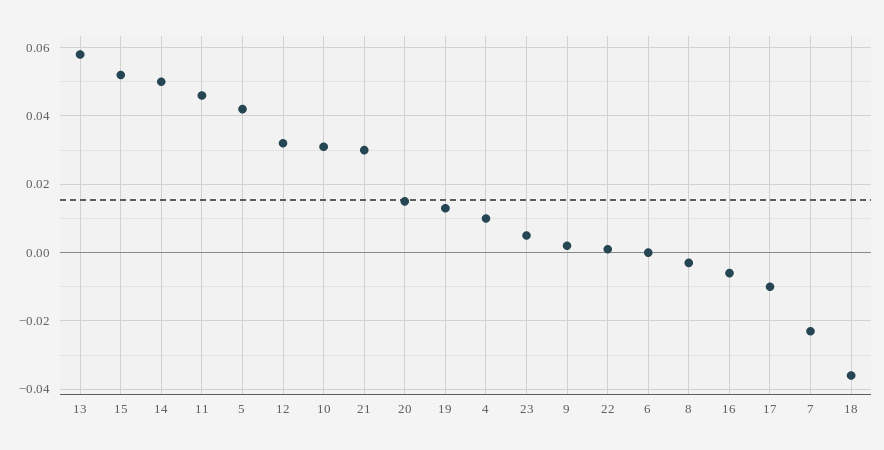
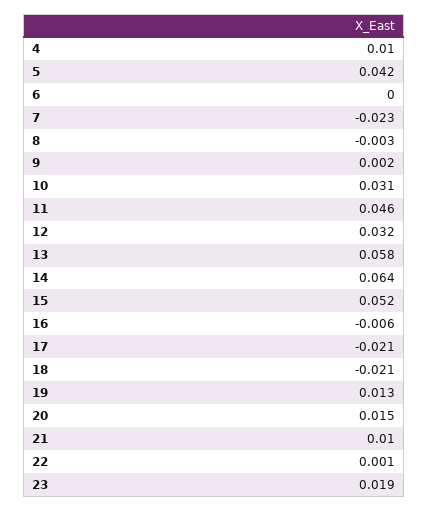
14: 0.05 -> 0.064
21: 0.03 -> 0.01
23: 0.005 -> 0.019
17: -0.01 -> -0.021
18: -0.035 -> -0.021

